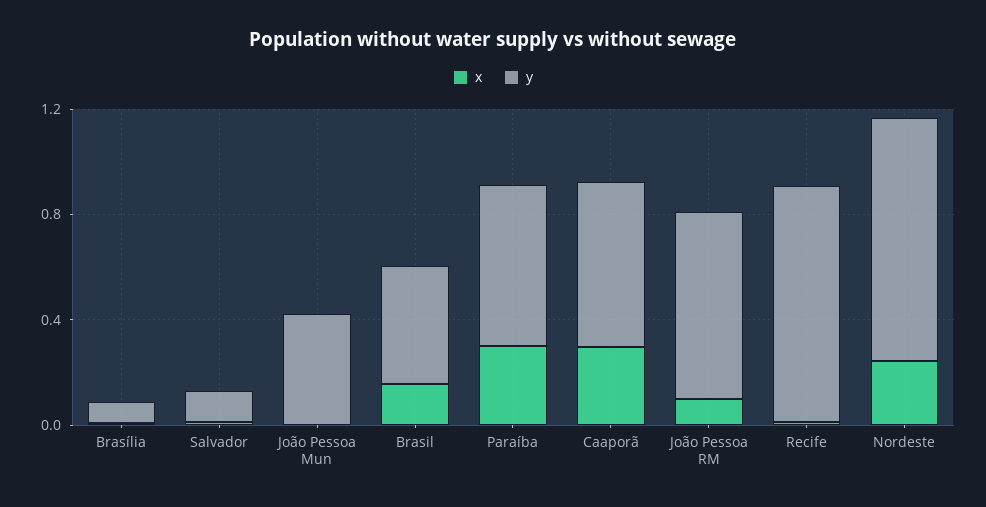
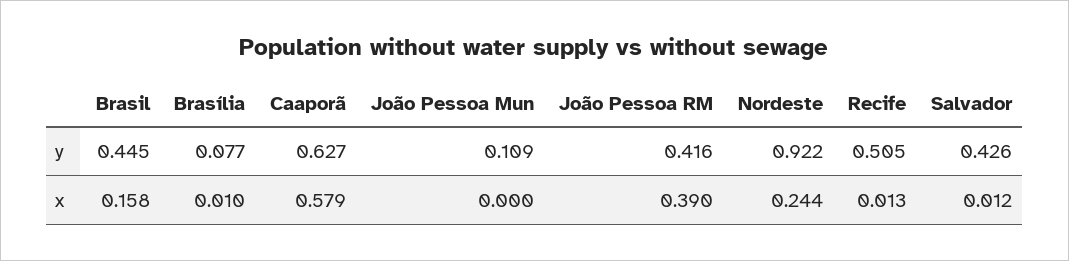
y, Salvador: 0.1 -> 0.426
y, João Pessoa Mun: 0.4 -> 0.109
x, Paraíba: 0.3 -> none
y, Paraíba: 0.6 -> none
x, Caaporã: 0.3 -> 0.579
x, João Pessoa RM: 0.1 -> 0.39
y, João Pessoa RM: 0.7 -> 0.416
y, Recife: 0.9 -> 0.505

